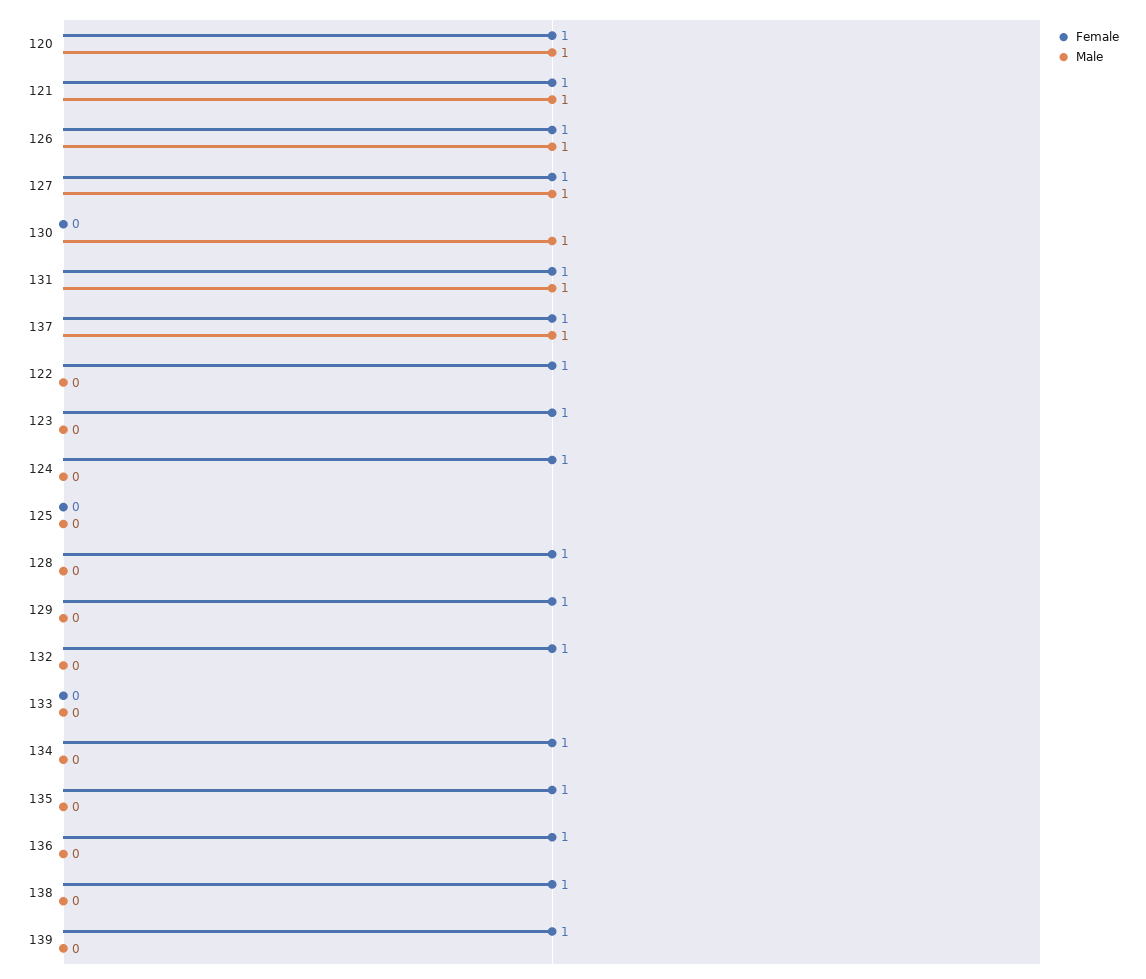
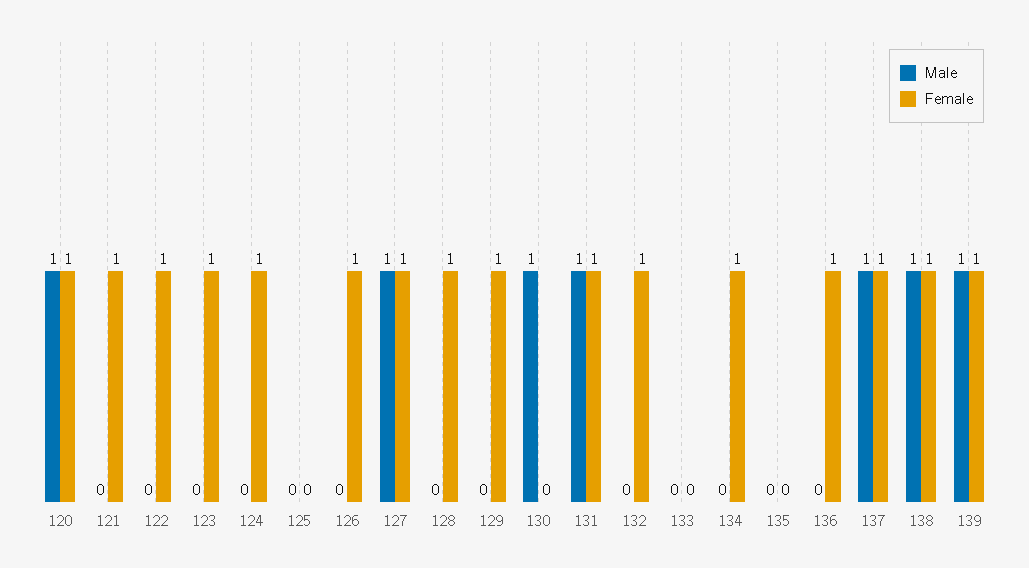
Male, 121: 1 -> 0
Male, 126: 1 -> 0
Female, 135: 1 -> 0
Male, 138: 0 -> 1
Male, 139: 0 -> 1

